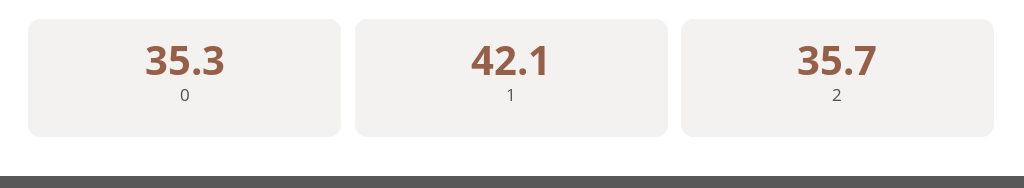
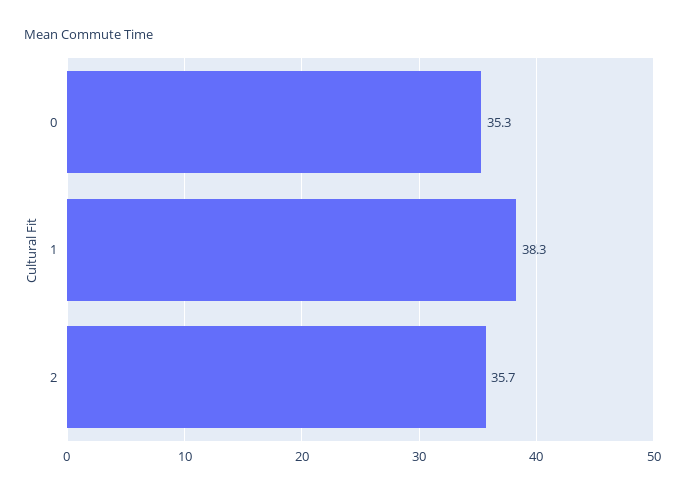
1: 42.1 -> 38.3

